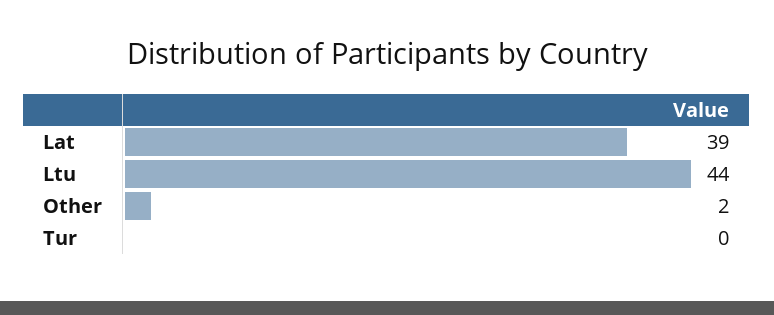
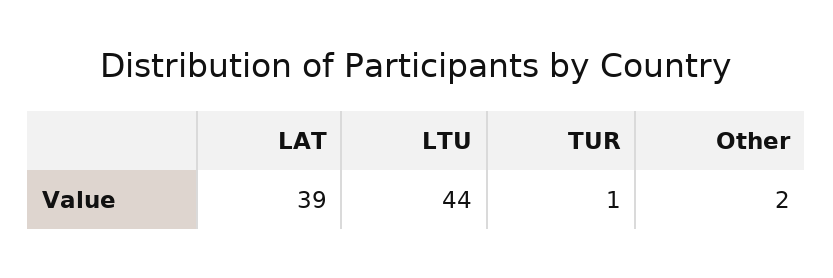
Tur: 0 -> 1

